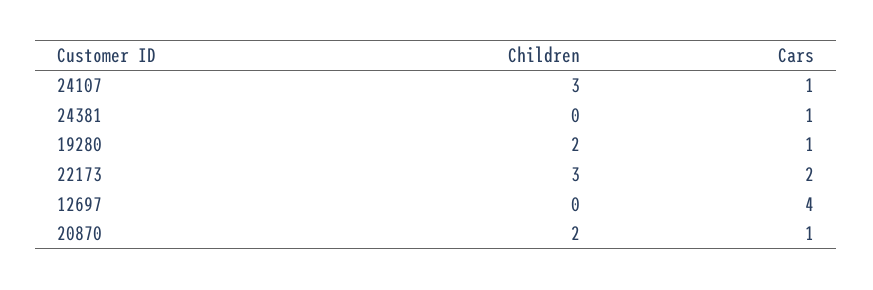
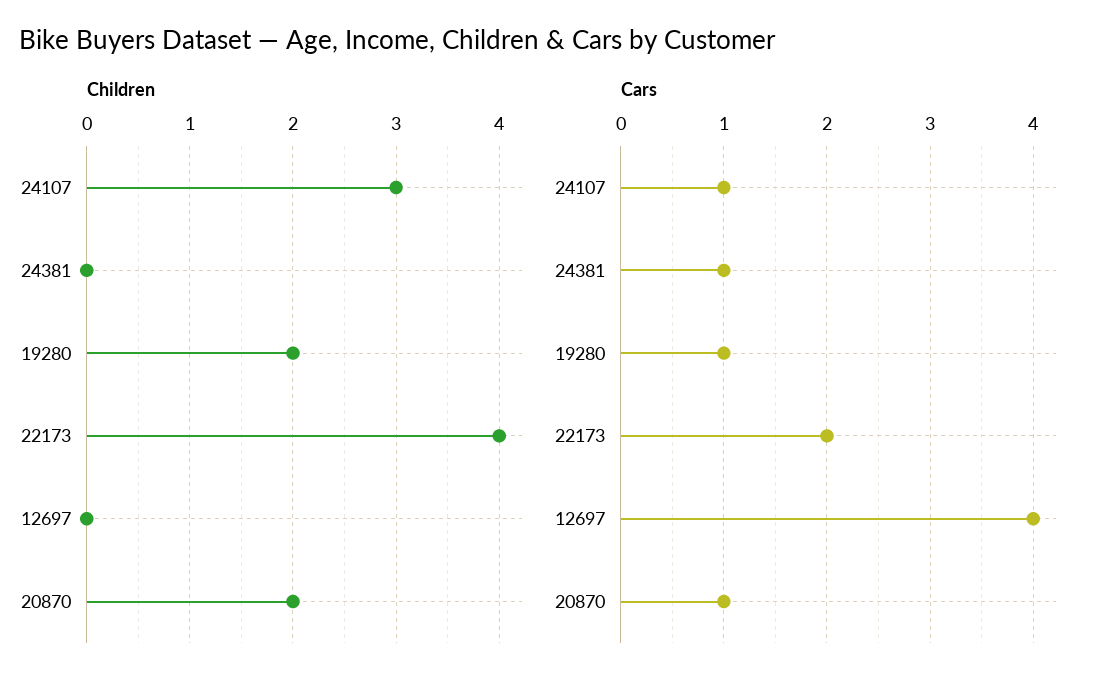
Children, 22173: 3 -> 4

